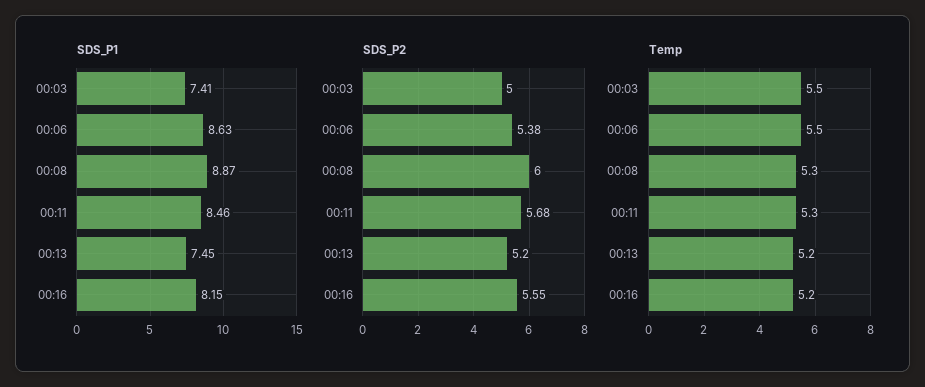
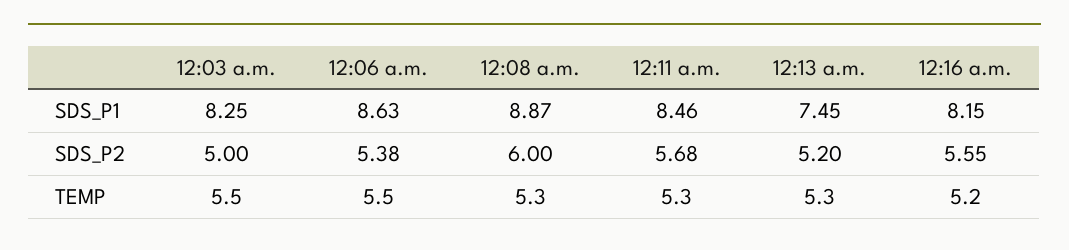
SDS_P1, 00:03: 7.41 -> 8.25
Temp, 00:13: 5.2 -> 5.3

